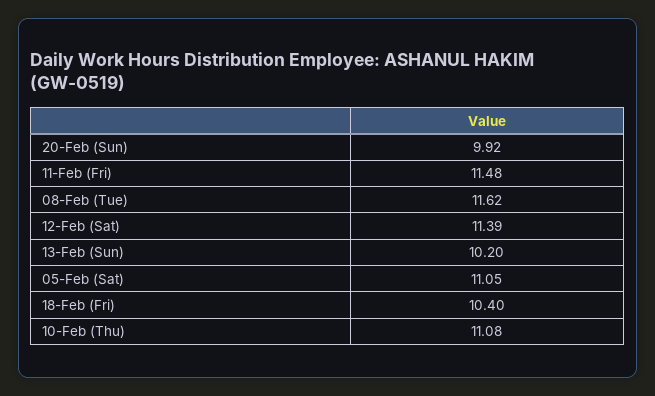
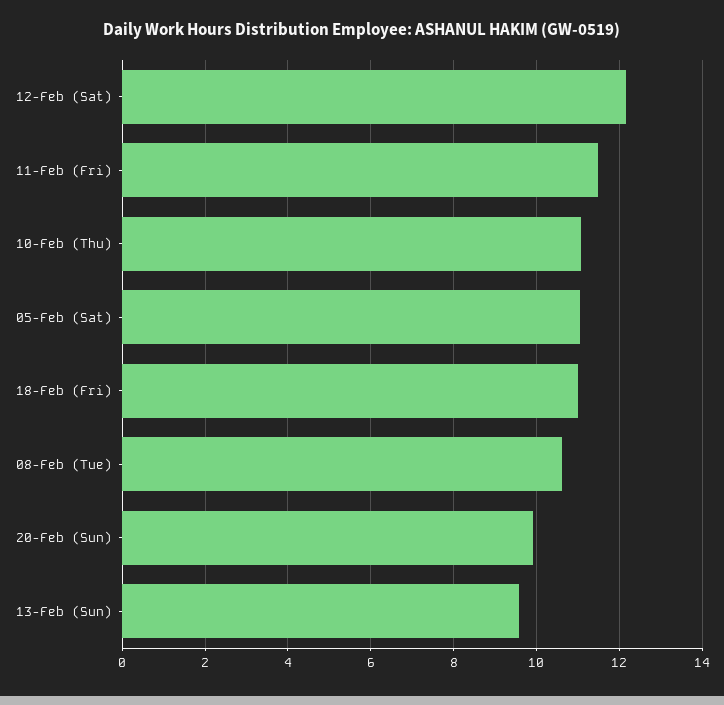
08-Feb (Tue): 11.62 -> 10.6
12-Feb (Sat): 11.39 -> 12.2
13-Feb (Sun): 10.2 -> 9.6
18-Feb (Fri): 10.4 -> 11

